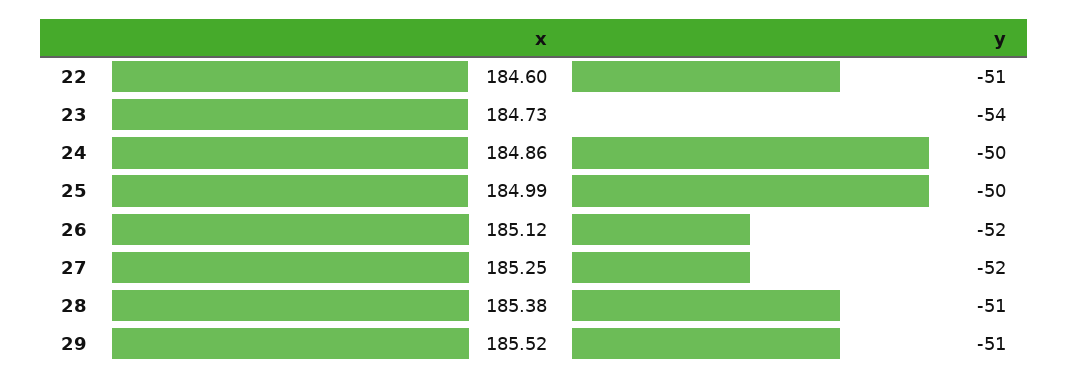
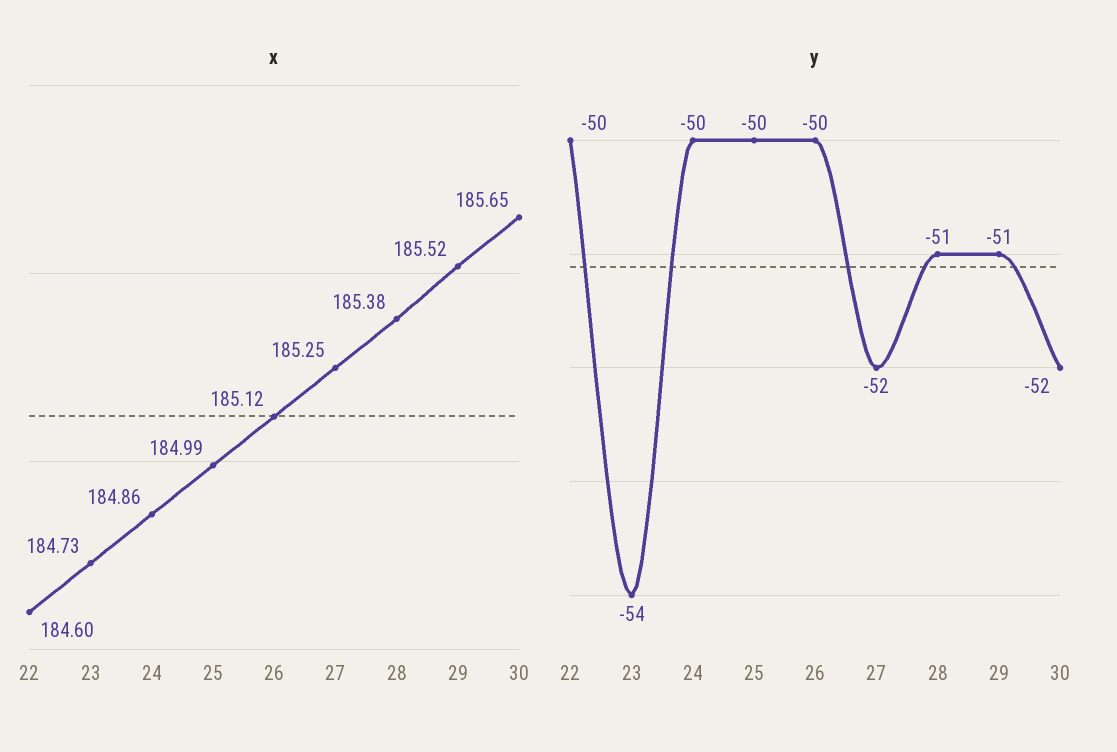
y, 22: -51 -> -50
y, 26: -52 -> -50
x, 30: none -> 185.65
y, 30: none -> -52

